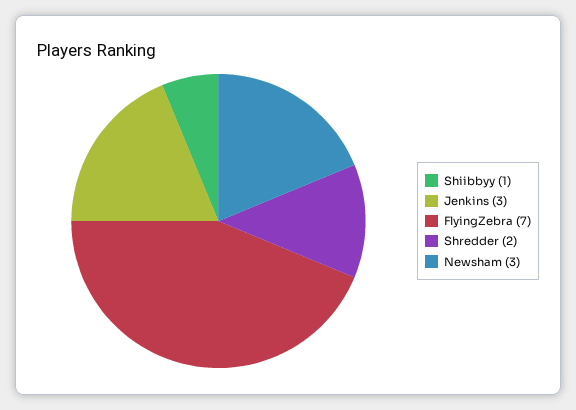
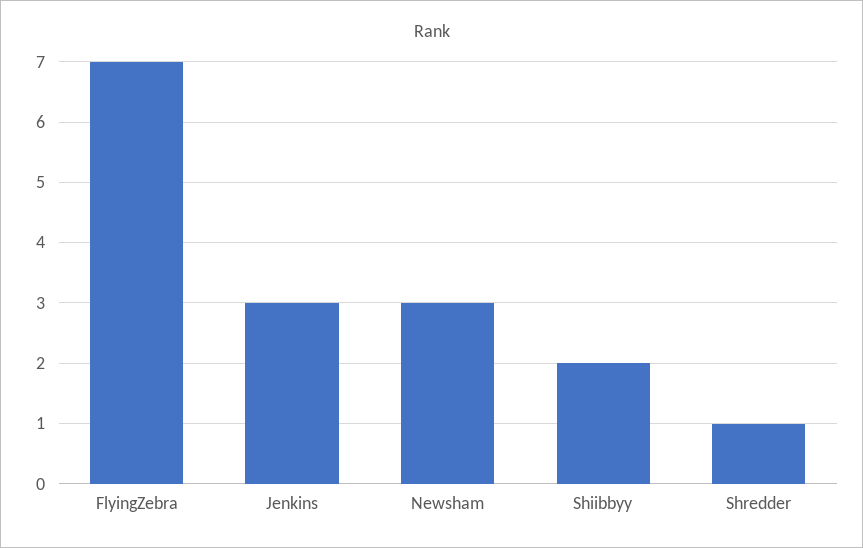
Shiibbyy: 1 -> 2
Shredder: 2 -> 1

